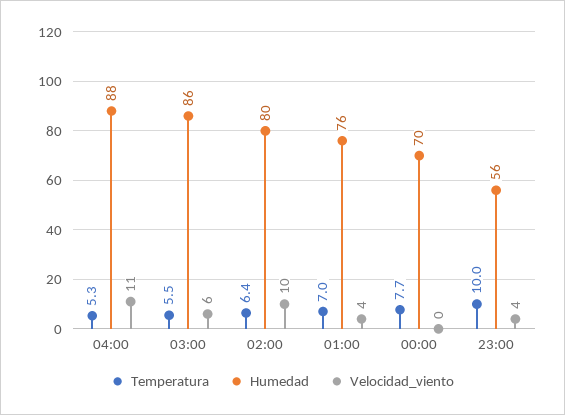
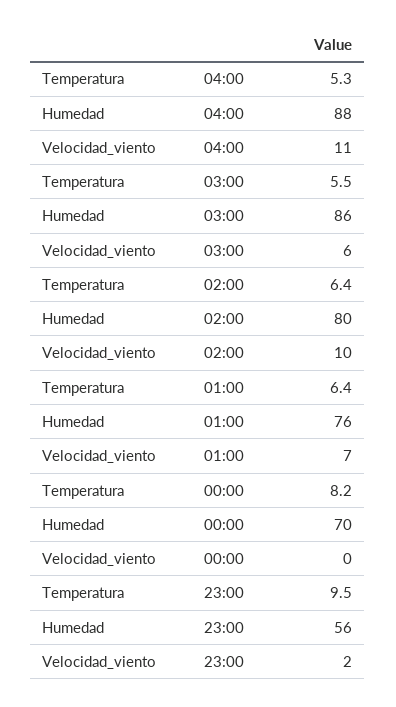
Temperatura, 01:00: 7 -> 6.4
Velocidad_viento, 01:00: 4 -> 7
Temperatura, 00:00: 7.7 -> 8.2
Temperatura, 23:00: 10 -> 9.5
Velocidad_viento, 23:00: 4 -> 2

